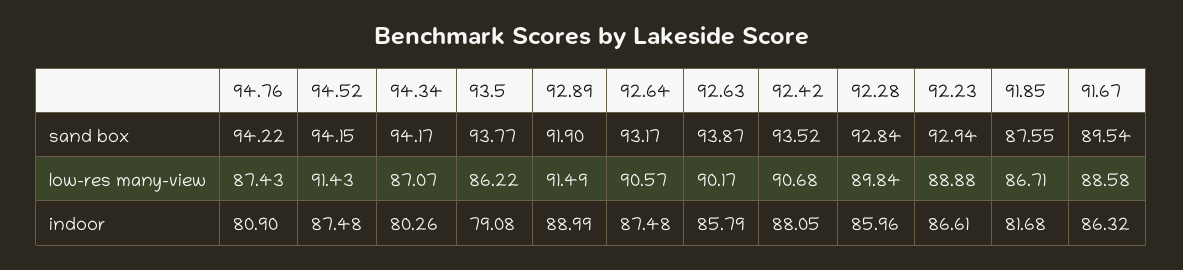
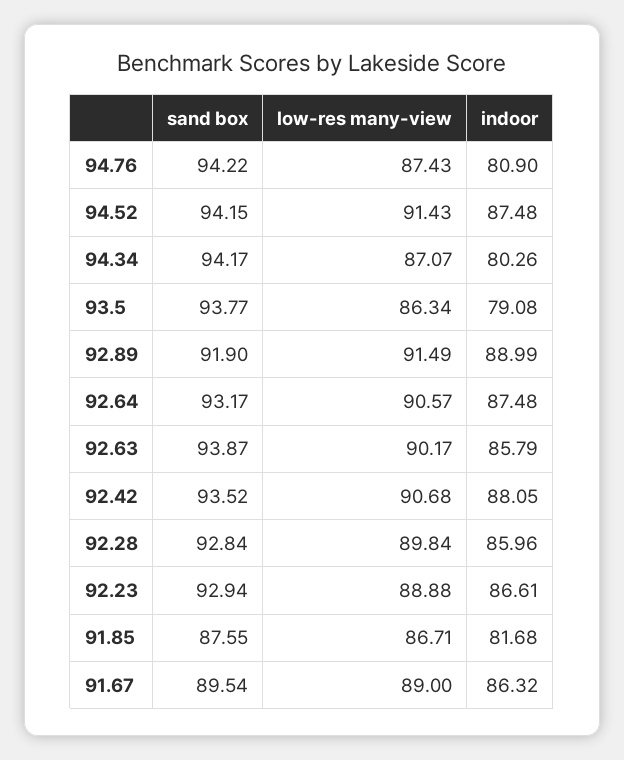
93.5, low-res many-view: 86.22 -> 86.34
91.67, low-res many-view: 88.58 -> 89

